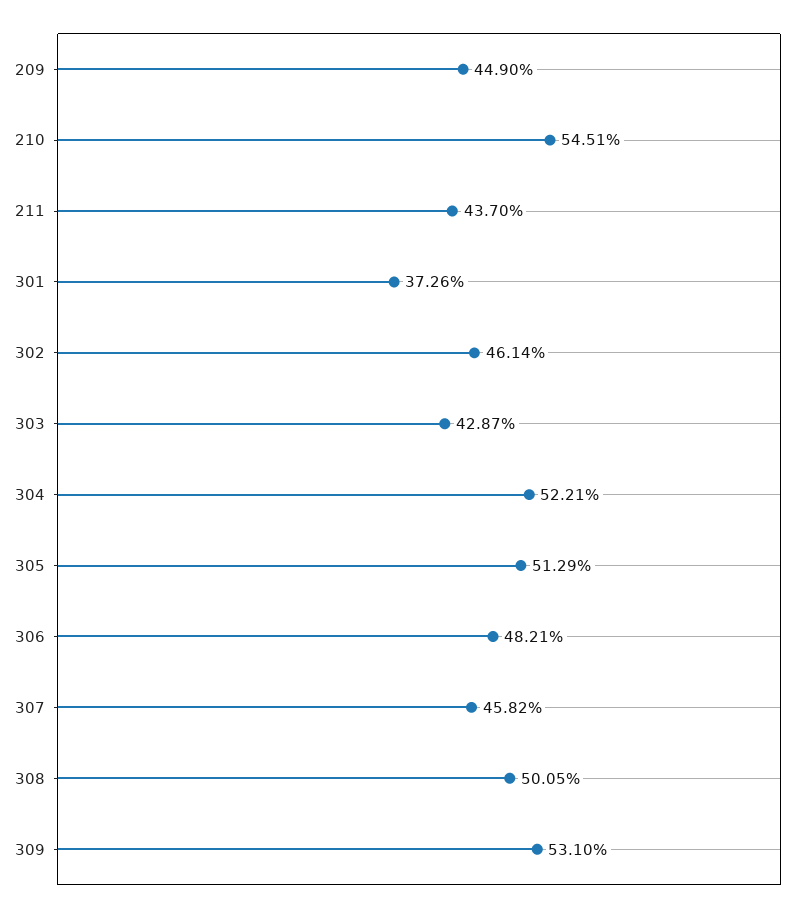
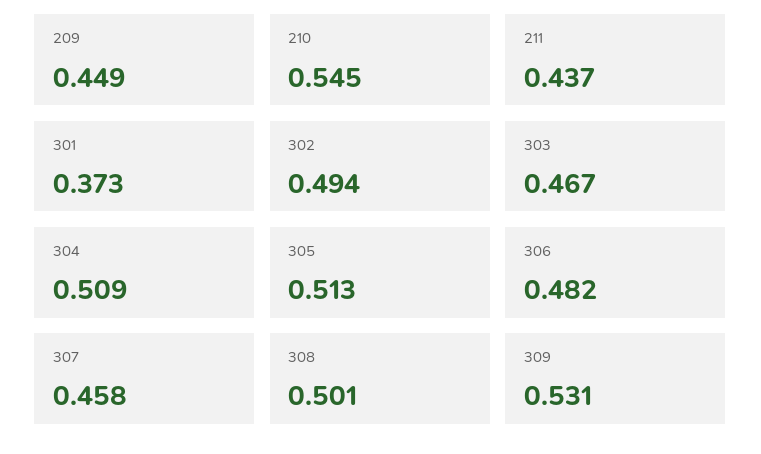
302: 0.4614 -> 0.494
303: 0.4287 -> 0.467
304: 0.5221 -> 0.509

